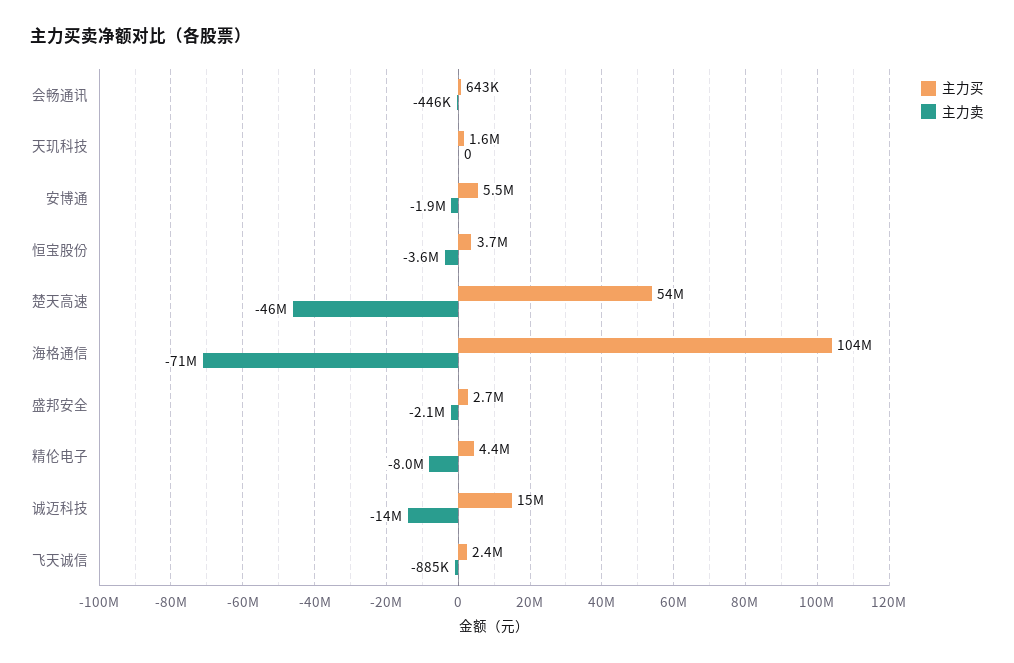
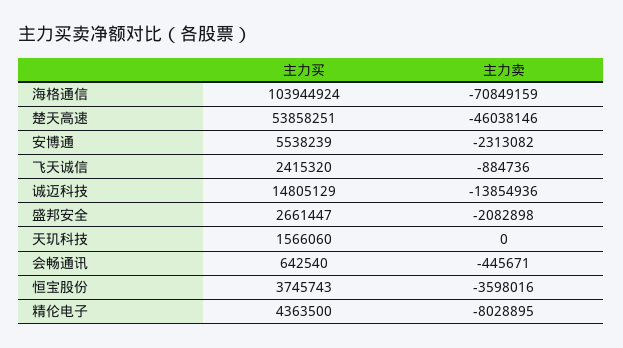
主力卖, 安博通: -1900000 -> -2313082

